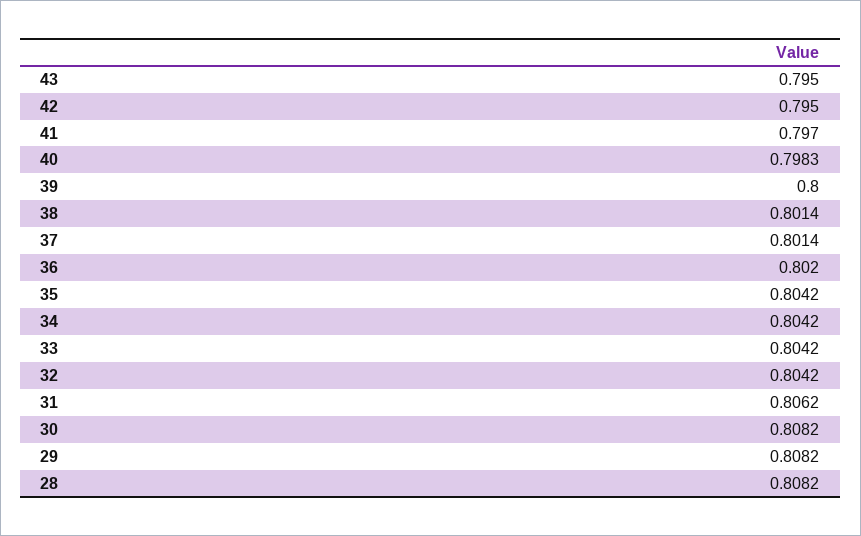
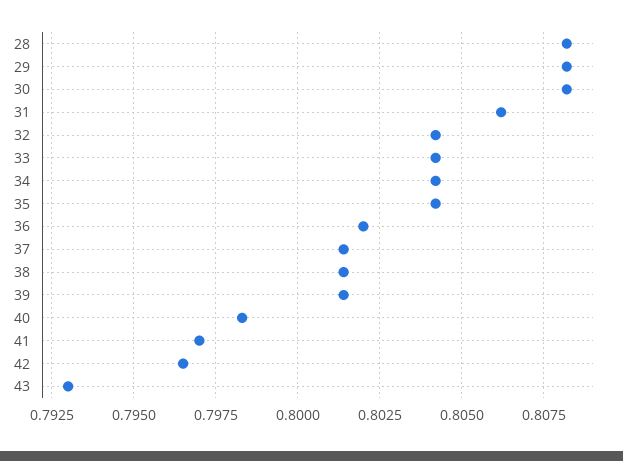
43: 0.795 -> 0.793
42: 0.795 -> 0.7965
39: 0.8 -> 0.8015

